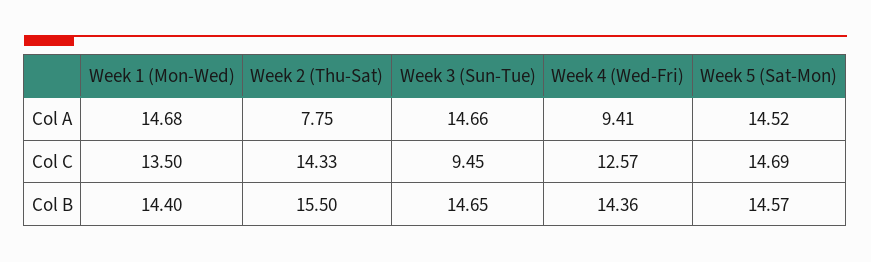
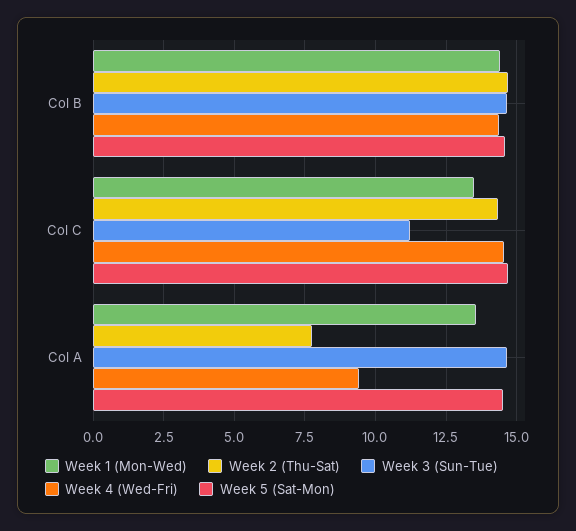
Week 1 (Mon-Wed), Col A: 14.68 -> 13.5
Week 3 (Sun-Tue), Col C: 9.45 -> 11.25
Week 4 (Wed-Fri), Col C: 12.57 -> 14.5
Week 2 (Thu-Sat), Col B: 15.5 -> 14.75

